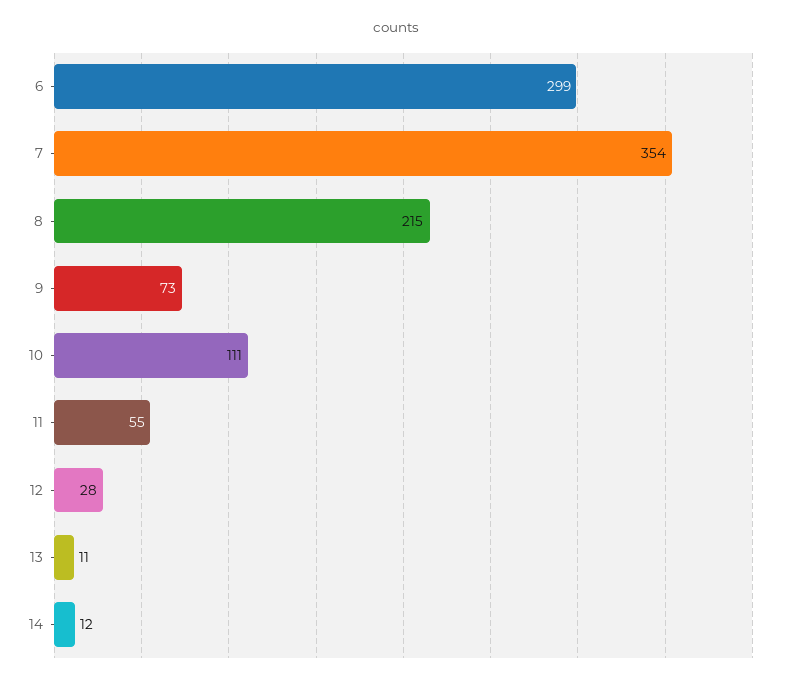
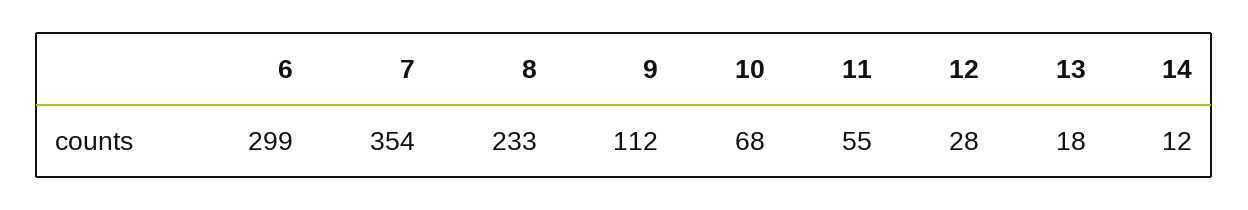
8: 215 -> 233
9: 73 -> 112
10: 111 -> 68
13: 11 -> 18

